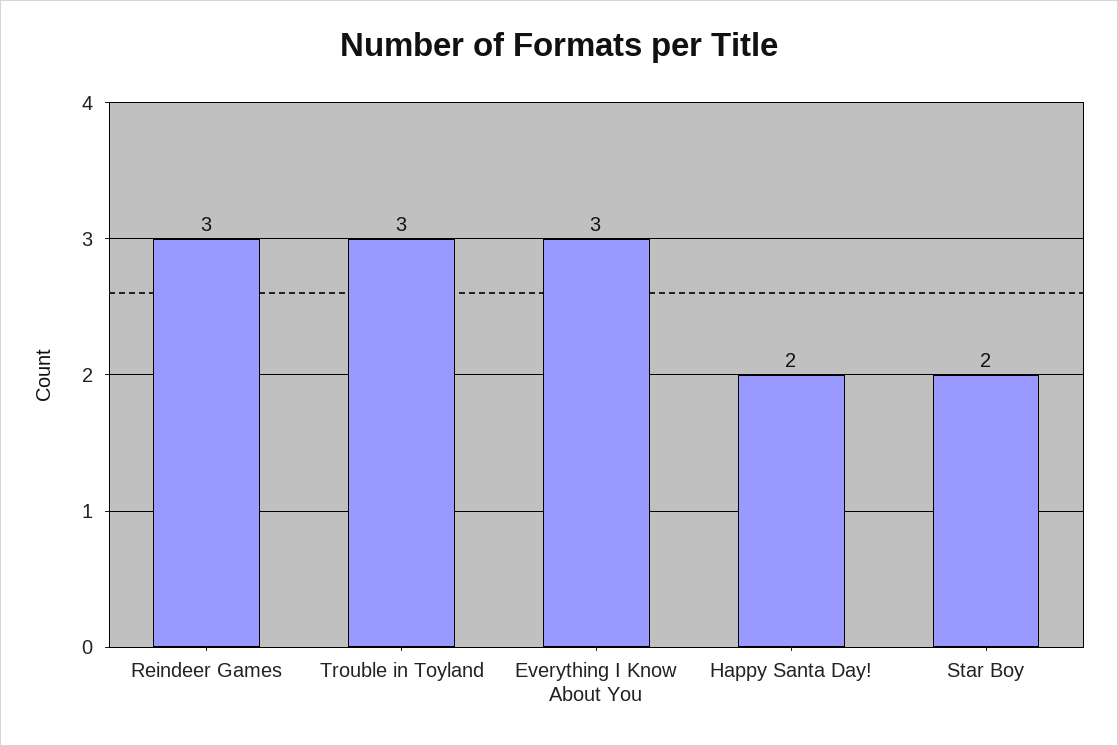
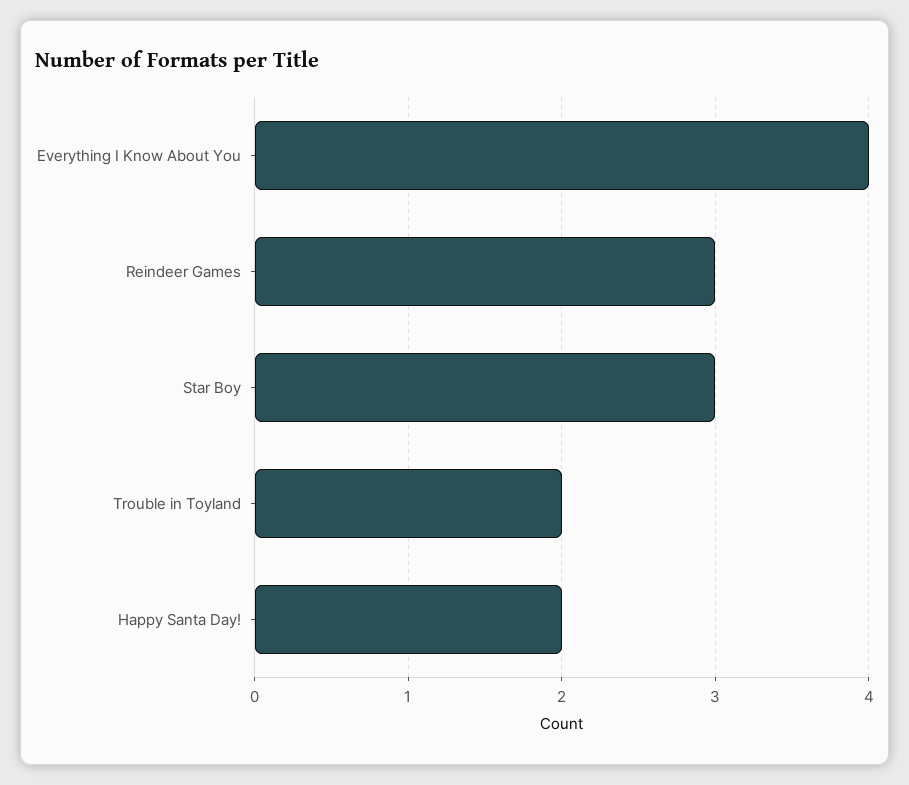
Trouble in Toyland: 3 -> 2
Everything I Know About You: 3 -> 4
Star Boy: 2 -> 3

